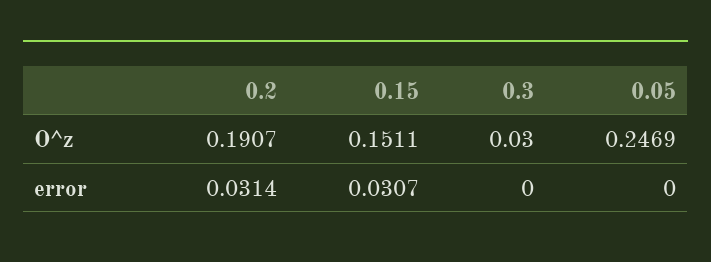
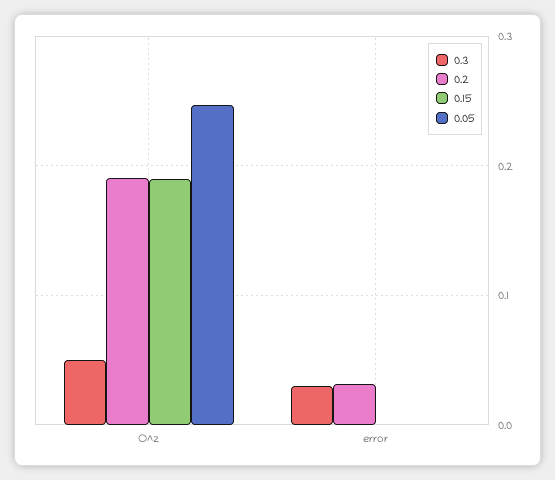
0.15, O^z: 0.1511 -> 0.19
0.3, O^z: 0.03 -> 0.05
0.15, error: 0.0307 -> 0
0.3, error: 0 -> 0.03

